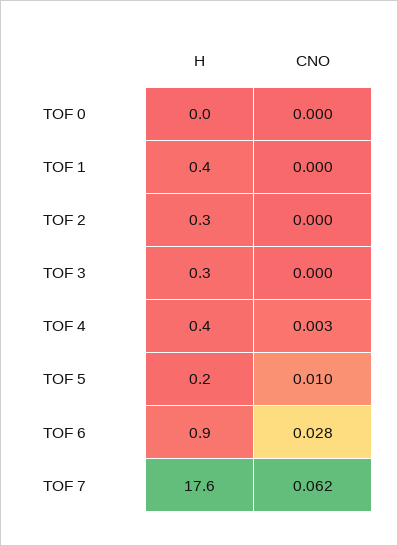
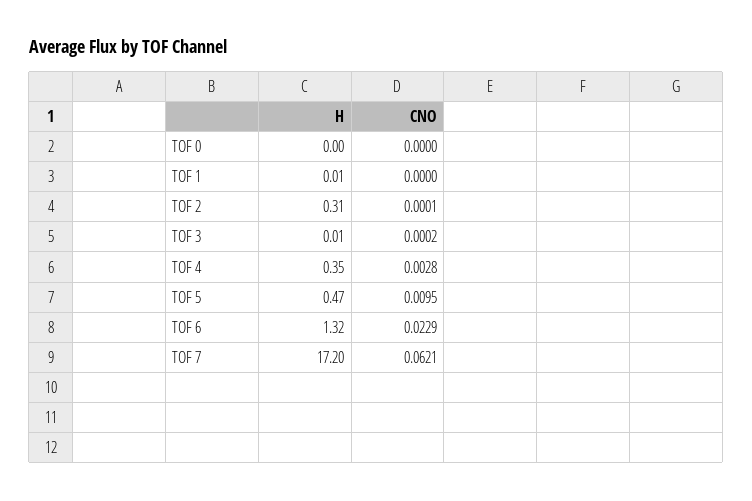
H, TOF 1: 0.4 -> 0.01
H, TOF 3: 0.3 -> 0.01
H, TOF 5: 0.2 -> 0.47
H, TOF 6: 0.9 -> 1.32
CNO, TOF 6: 0.028 -> 0.0229
H, TOF 7: 17.6 -> 17.2

